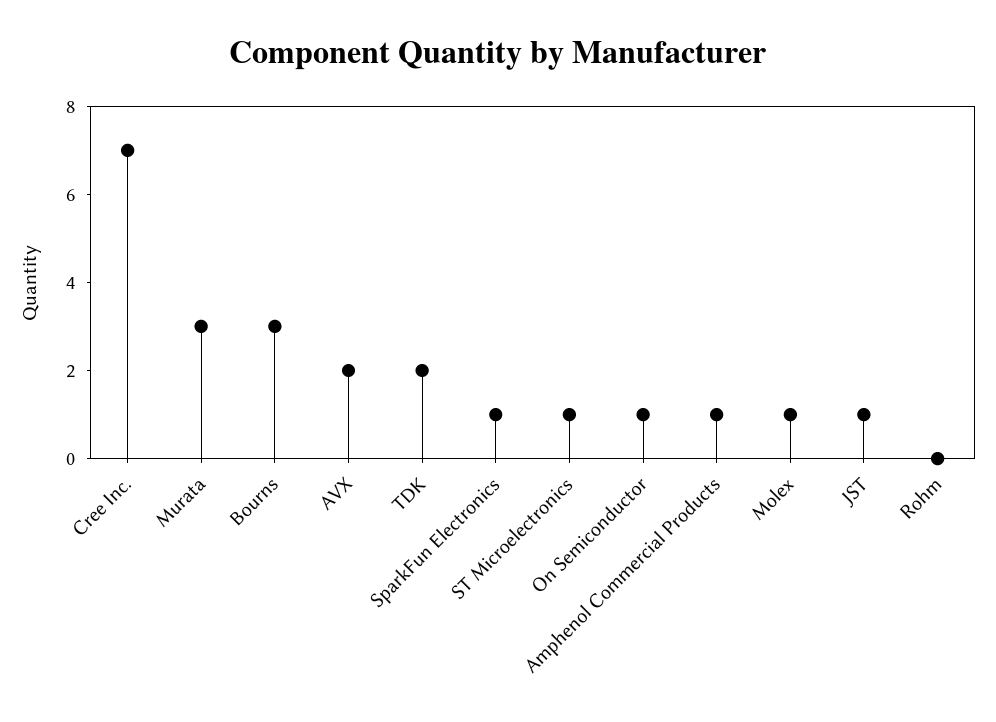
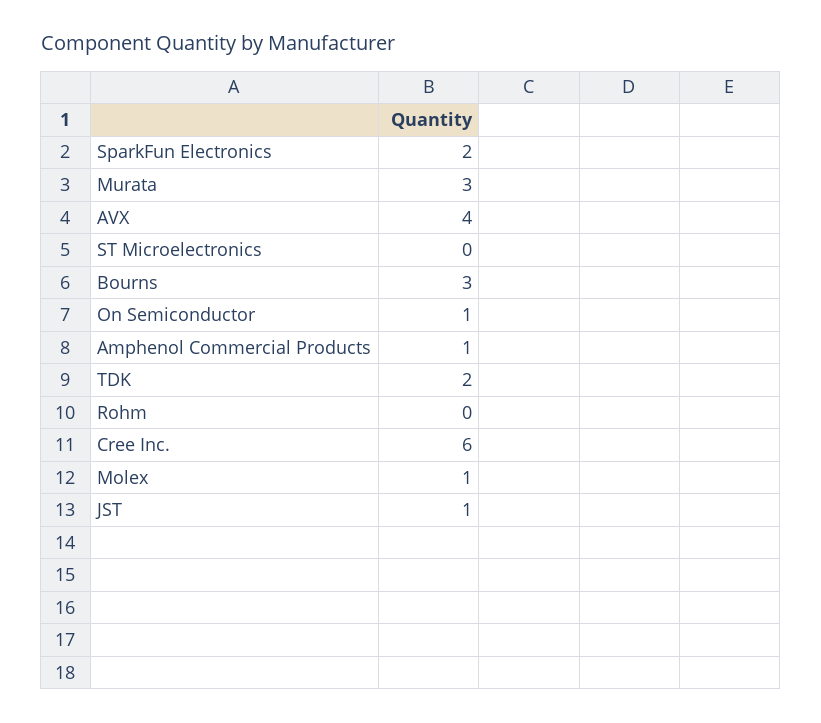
Cree Inc.: 7 -> 6
AVX: 2 -> 4
SparkFun Electronics: 1 -> 2
ST Microelectronics: 1 -> 0

